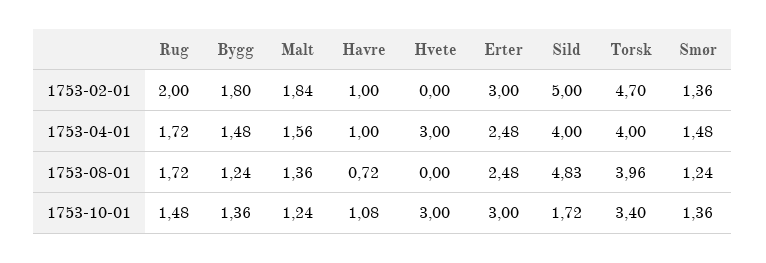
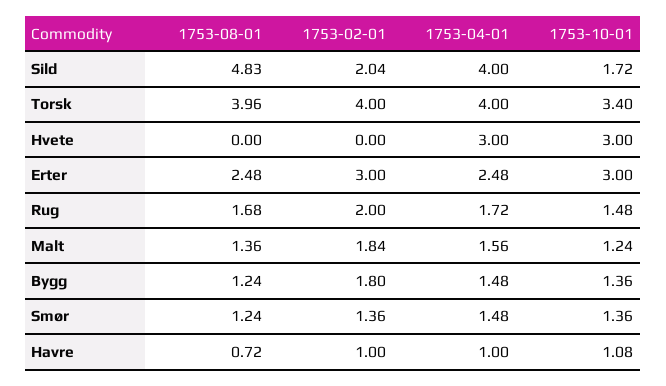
Sild, 1753-02-01: 5 -> 2.04
Torsk, 1753-02-01: 4.7 -> 4
Rug, 1753-08-01: 1.72 -> 1.68

